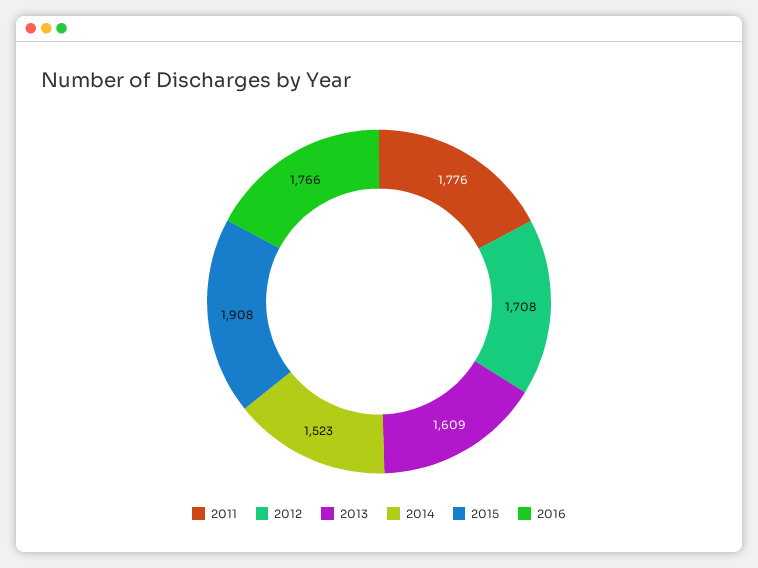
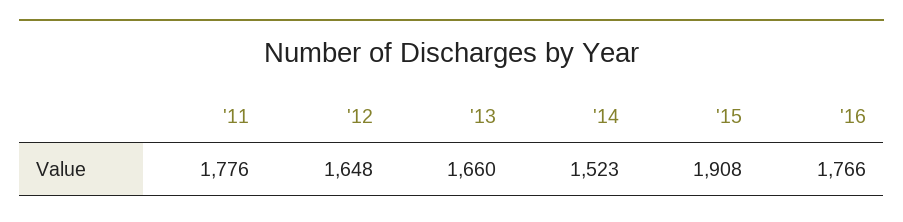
2012: 1708 -> 1648
2013: 1609 -> 1660

